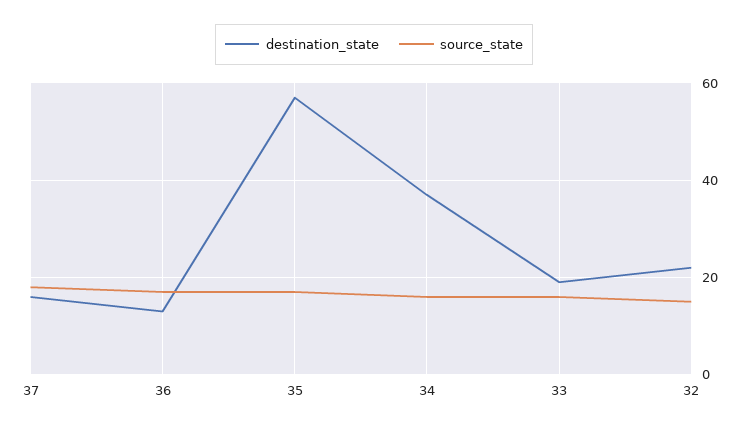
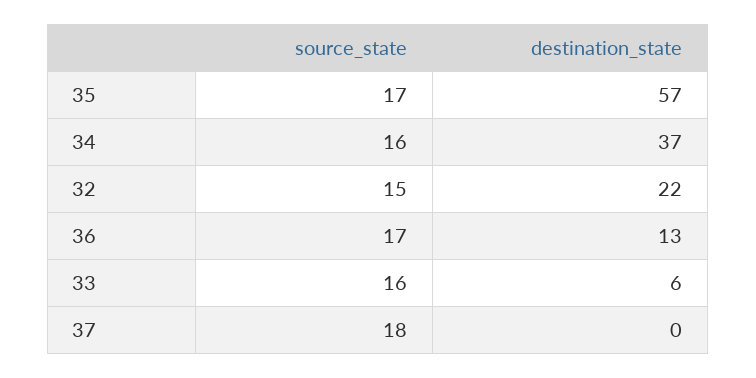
destination_state, 37: 15 -> 0
destination_state, 33: 20 -> 6

